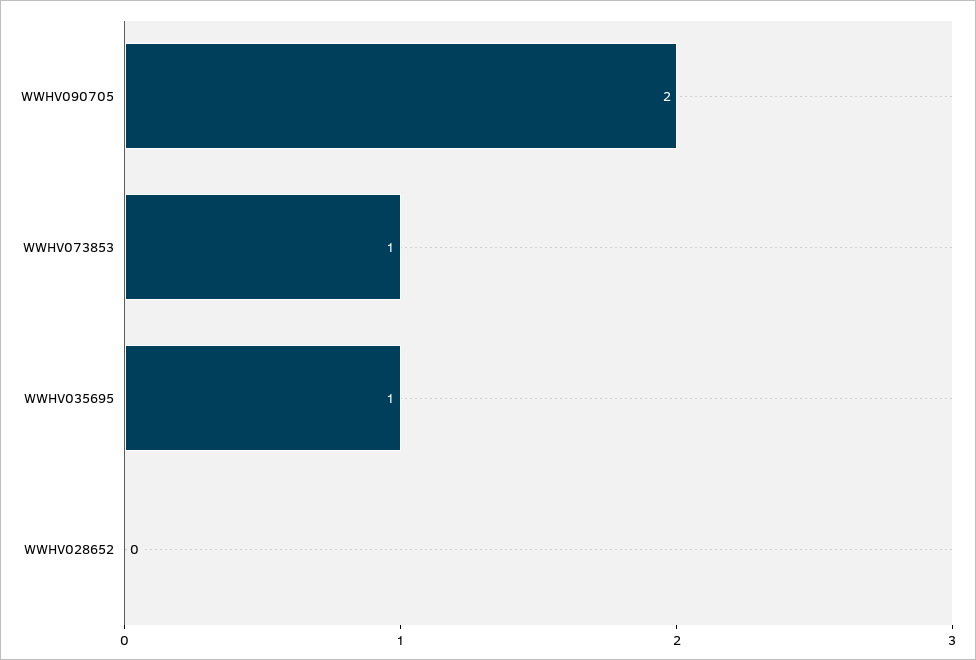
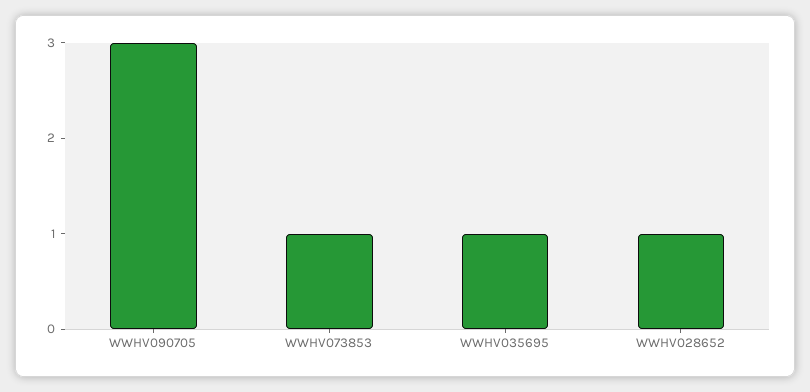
WWHV090705: 2 -> 3
WWHV028652: 0 -> 1

